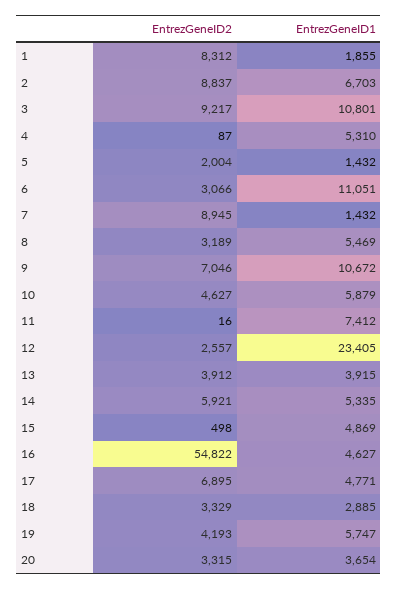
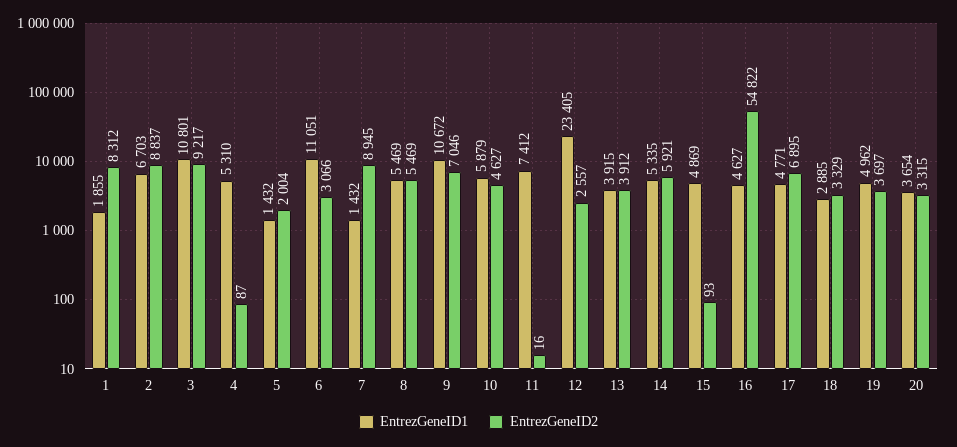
EntrezGeneID2, 8: 3189 -> 5469
EntrezGeneID2, 15: 498 -> 93
EntrezGeneID2, 19: 4193 -> 3697
EntrezGeneID1, 19: 5747 -> 4962

